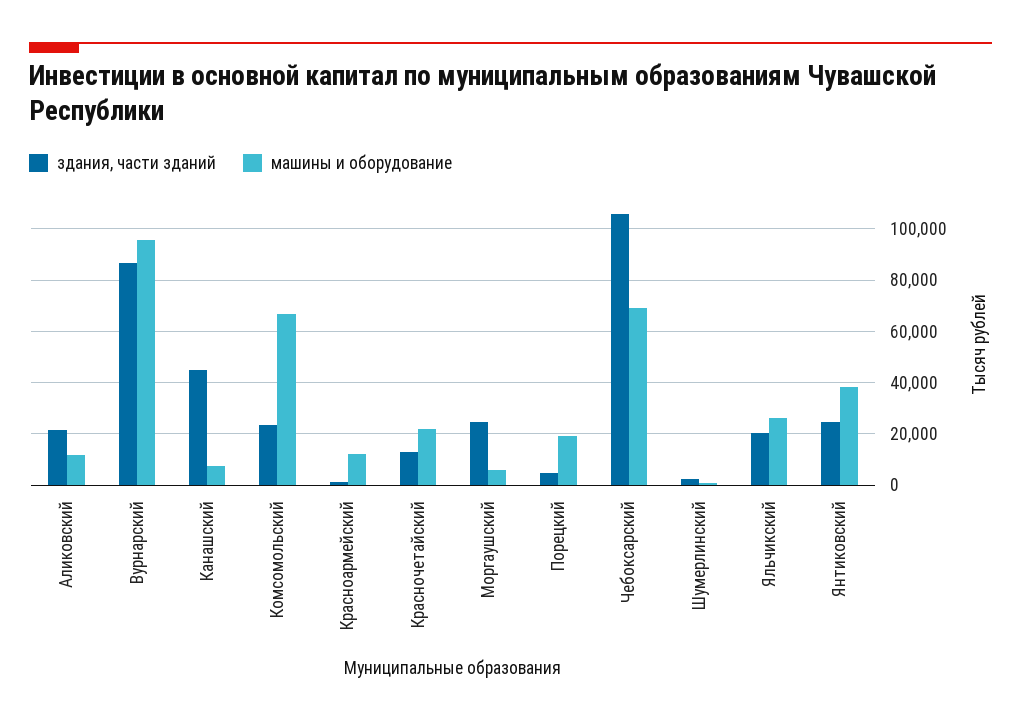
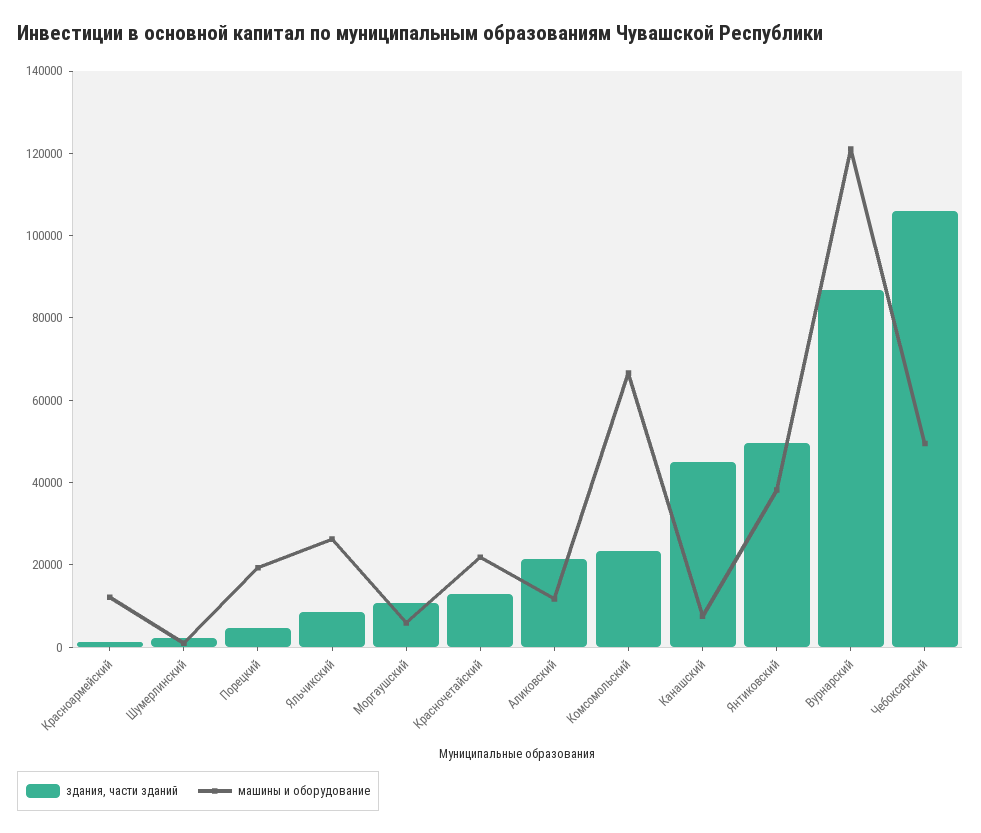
машины и оборудование, Вурнарский: 95000 -> 120000
здания, части зданий, Моргаушский: 25000 -> 10000
машины и оборудование, Чебоксарский: 70000 -> 50000
здания, части зданий, Яльчикский: 20000 -> 10000
здания, части зданий, Янтиковский: 25000 -> 50000

